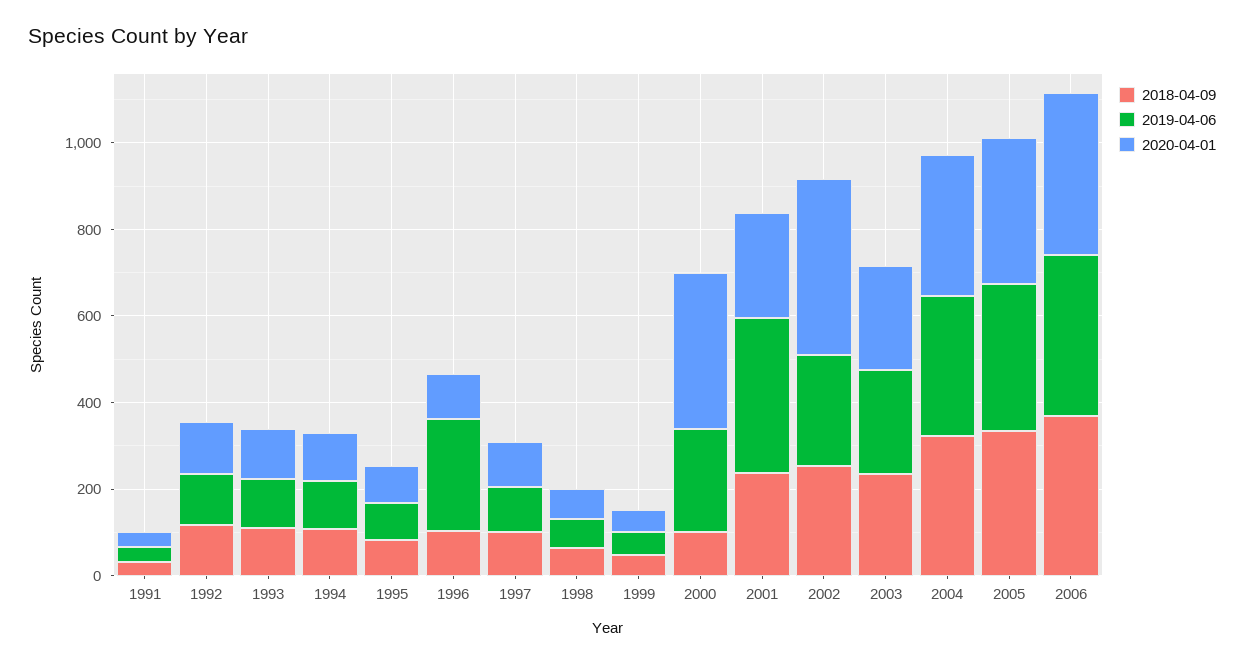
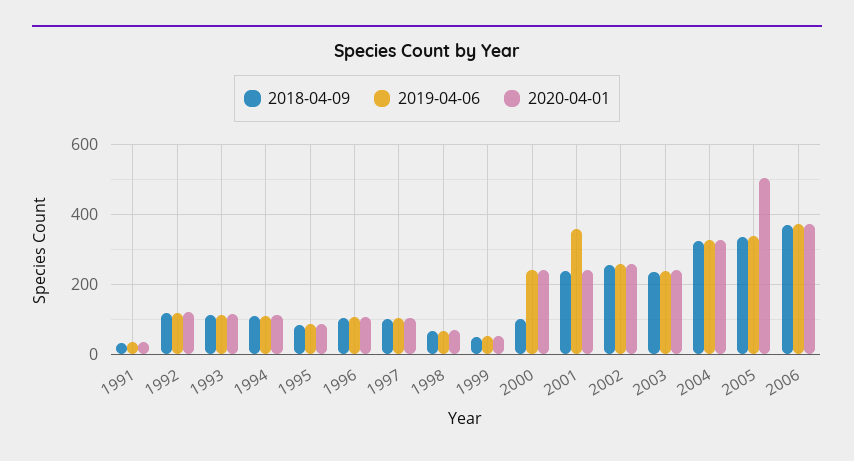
2019-04-06, 1996: 250 -> 100
2020-04-01, 2000: 350 -> 240
2020-04-01, 2002: 400 -> 260
2020-04-01, 2005: 350 -> 500

